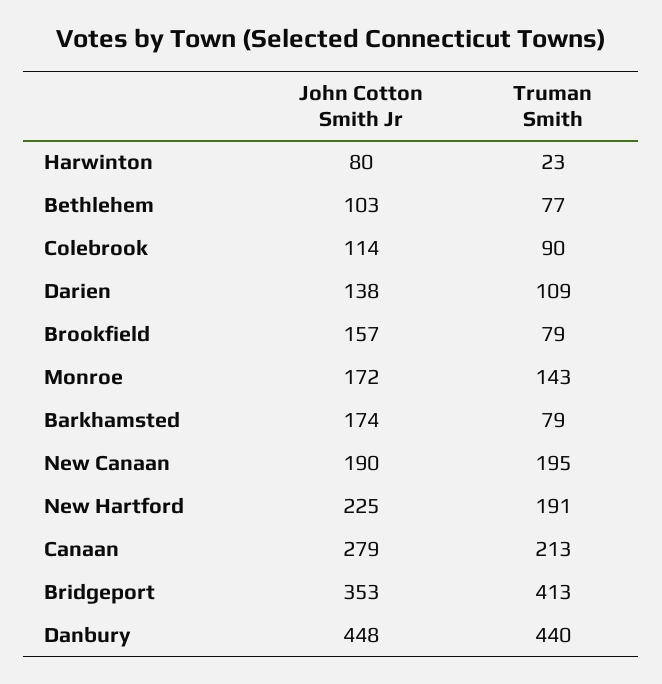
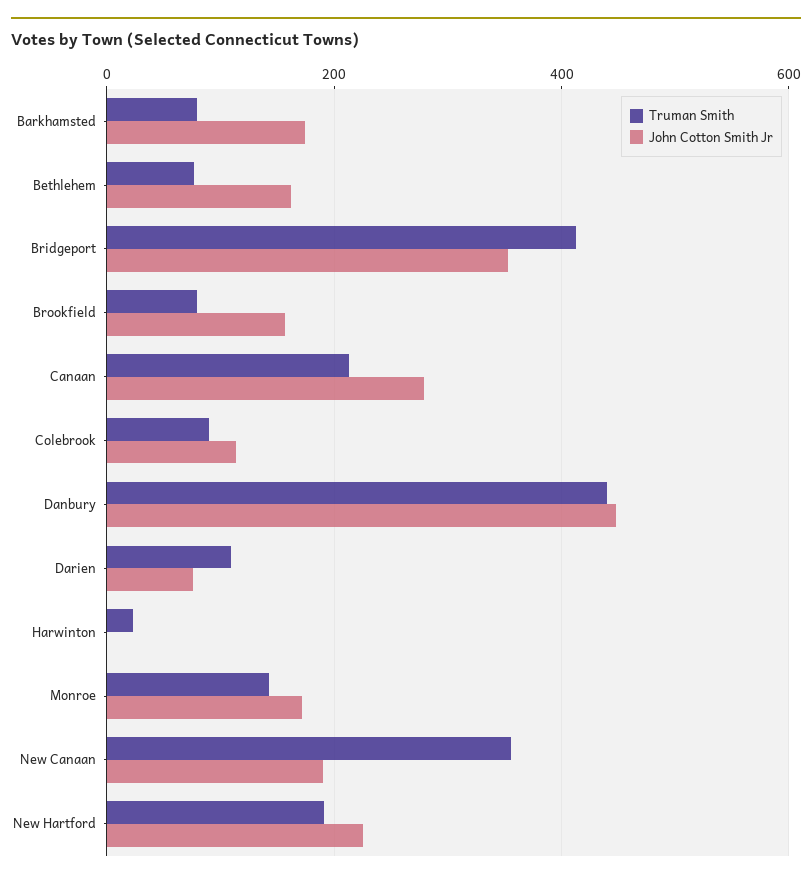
John Cotton Smith Jr, Harwinton: 80 -> 0
John Cotton Smith Jr, Bethlehem: 103 -> 160
John Cotton Smith Jr, Darien: 138 -> 80
Truman Smith, New Canaan: 195 -> 360

